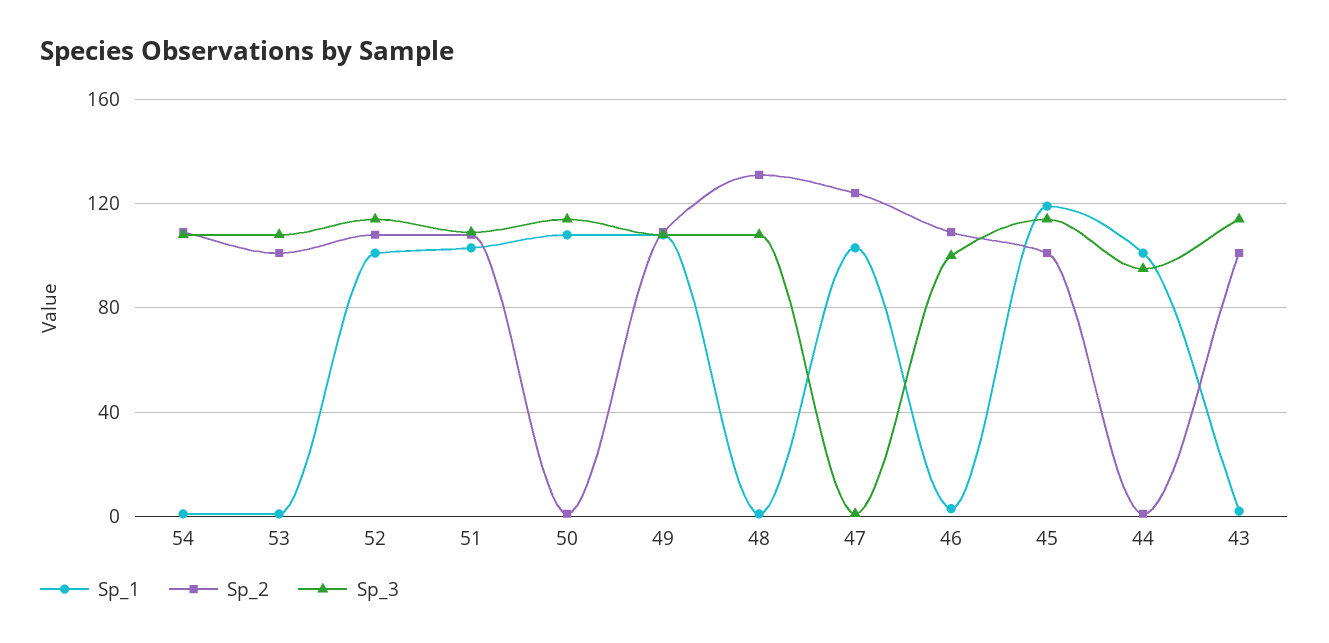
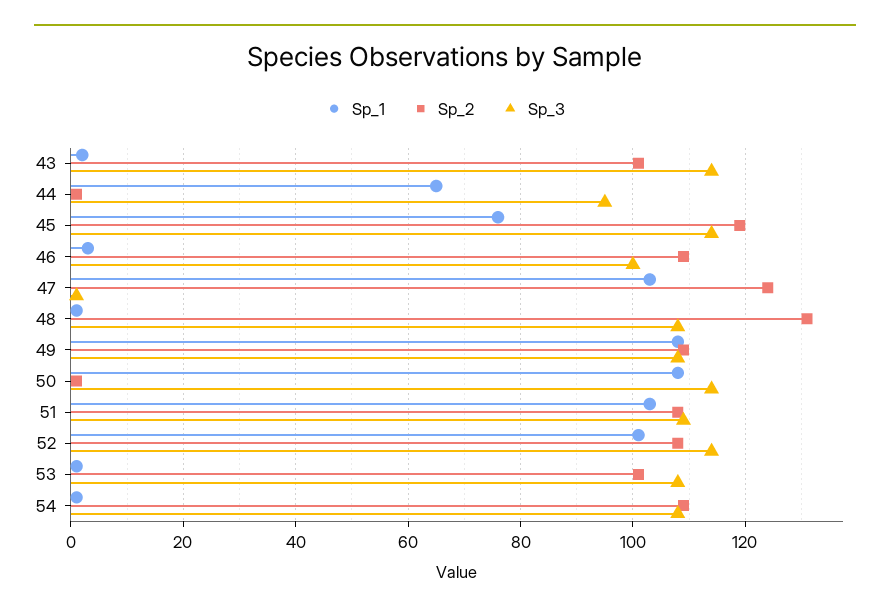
Sp_1, 45: 120 -> 75
Sp_2, 45: 100 -> 120
Sp_1, 44: 100 -> 65

